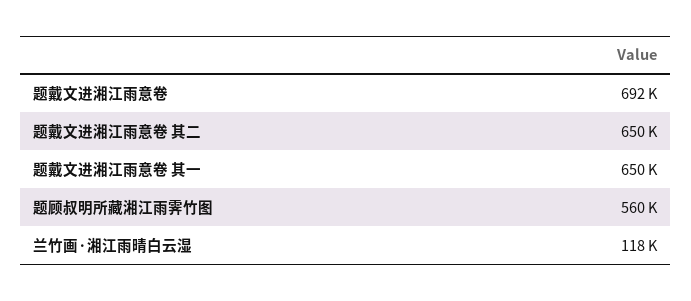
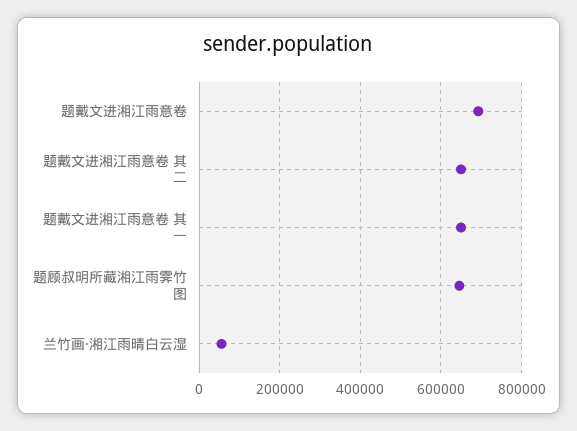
题顾叔明所藏湘江雨霁竹图: 560000 -> 640000
兰竹画·湘江雨晴白云湿: 118000 -> 60000

